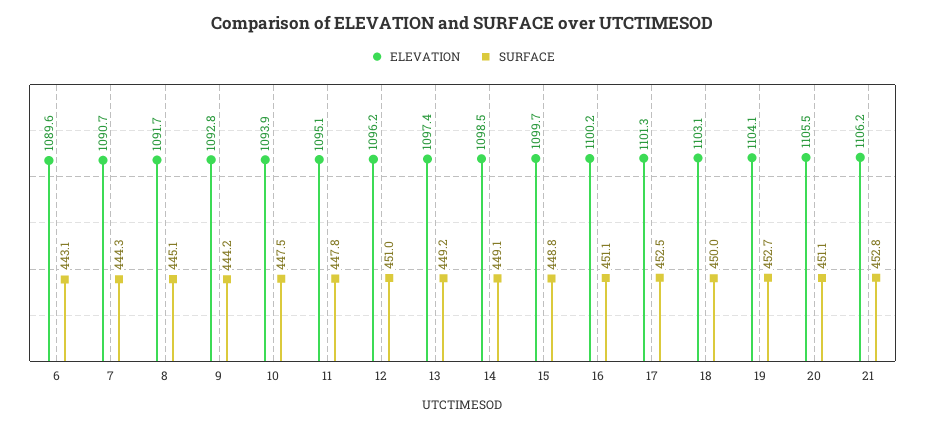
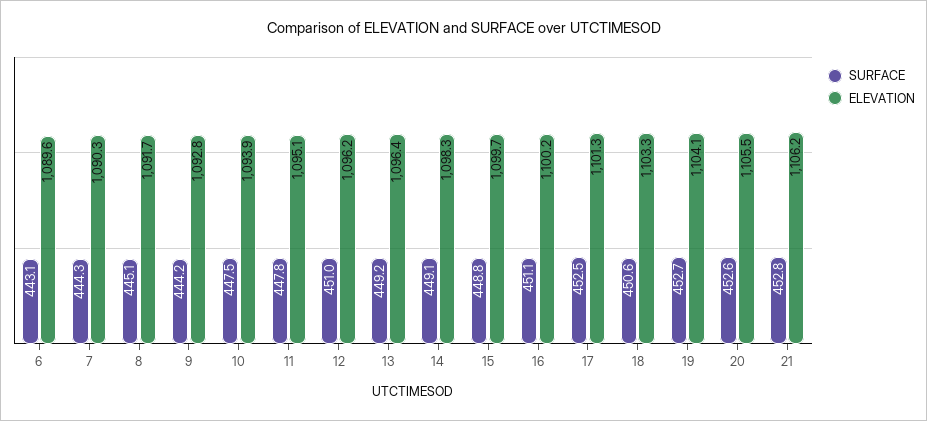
ELEVATION, 7: 1090.7 -> 1090.3
ELEVATION, 13: 1097.4 -> 1096.4
ELEVATION, 14: 1098.5 -> 1098.3
ELEVATION, 18: 1103.1 -> 1103.3
SURFACE, 18: 450 -> 450.6
SURFACE, 20: 451.1 -> 452.6

